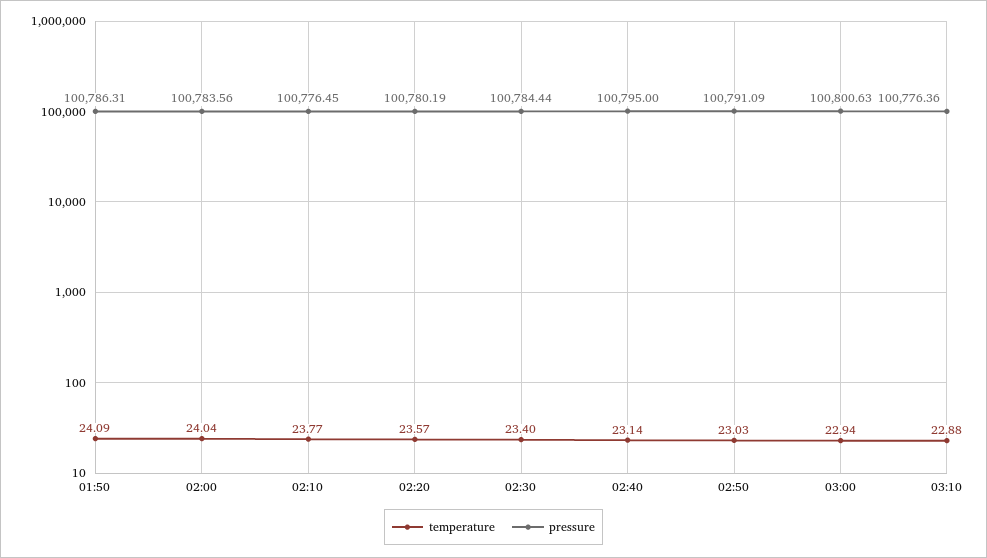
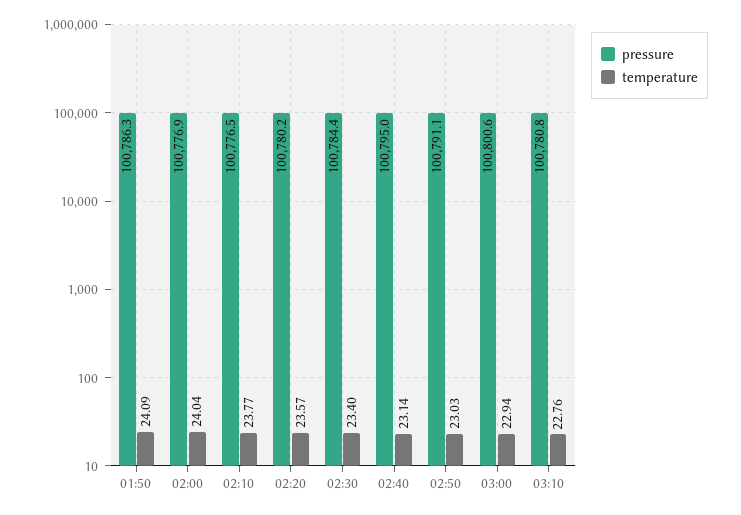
pressure, 02:00: 100783.56 -> 100776.9
temperature, 03:10: 22.88 -> 22.76
pressure, 03:10: 100776.36 -> 100780.8

